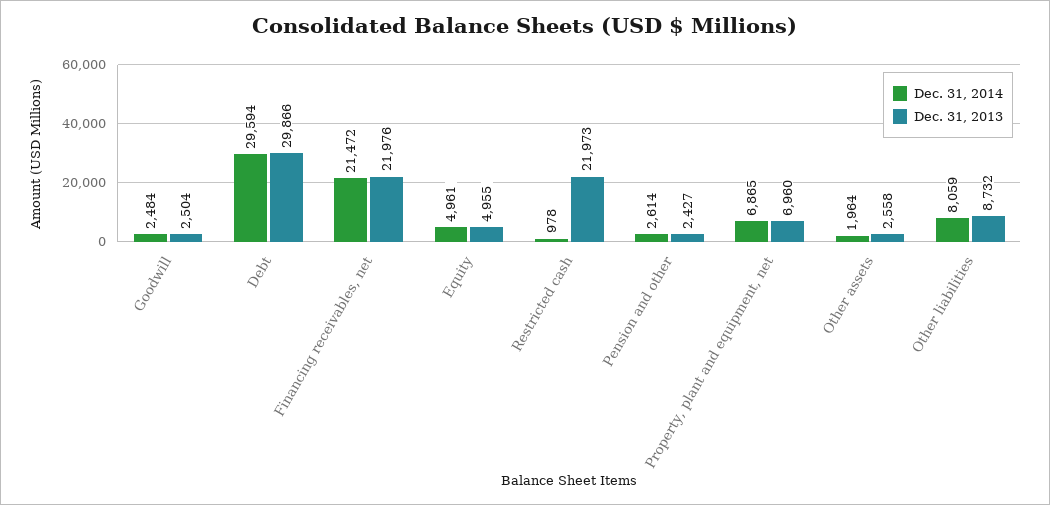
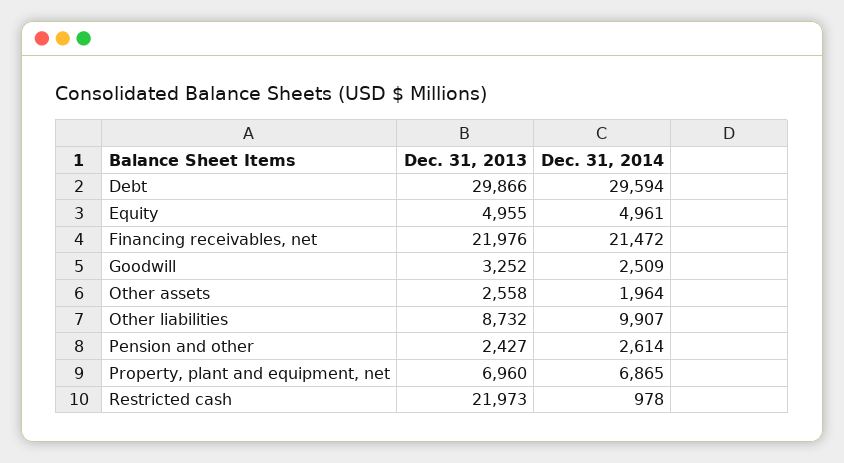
Dec. 31, 2014, Goodwill: 2484 -> 2509
Dec. 31, 2013, Goodwill: 2504 -> 3252
Dec. 31, 2014, Other liabilities: 8059 -> 9907

